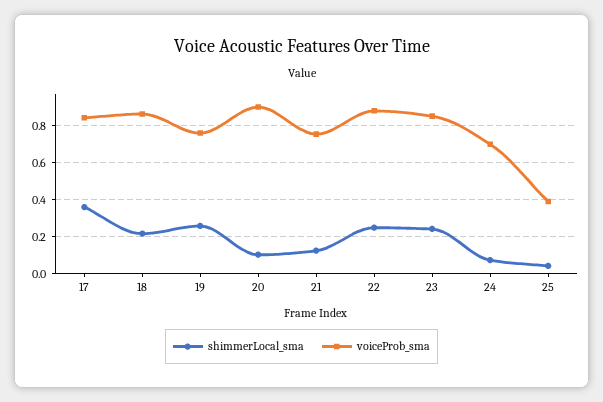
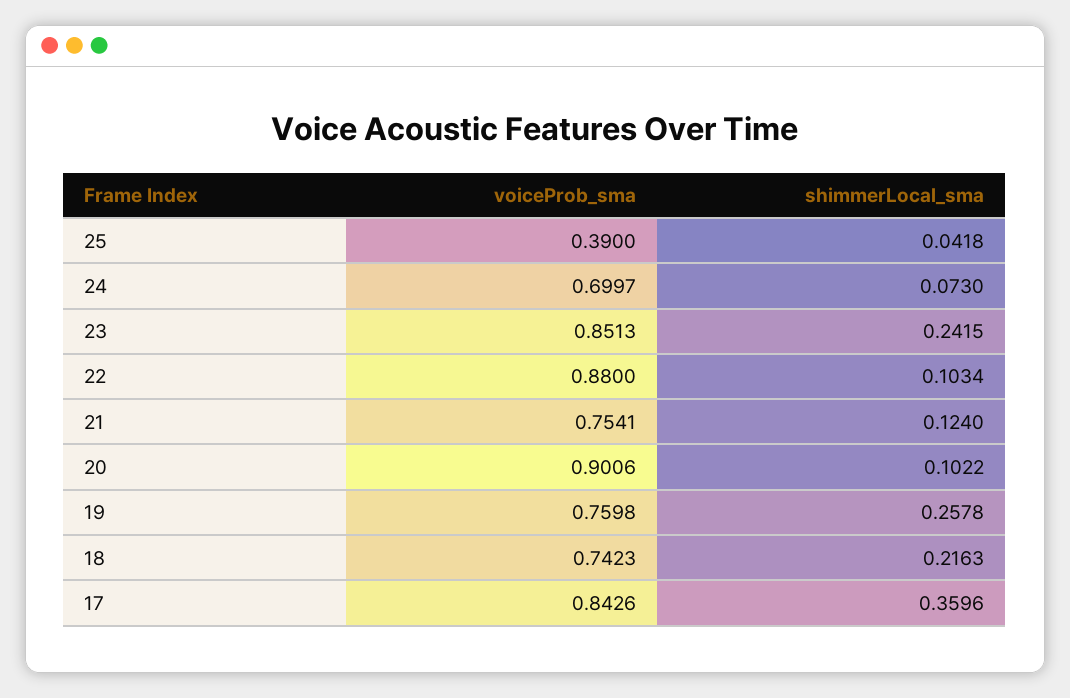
voiceProb_sma, 18: 0.85 -> 0.7423
shimmerLocal_sma, 22: 0.25 -> 0.1034

